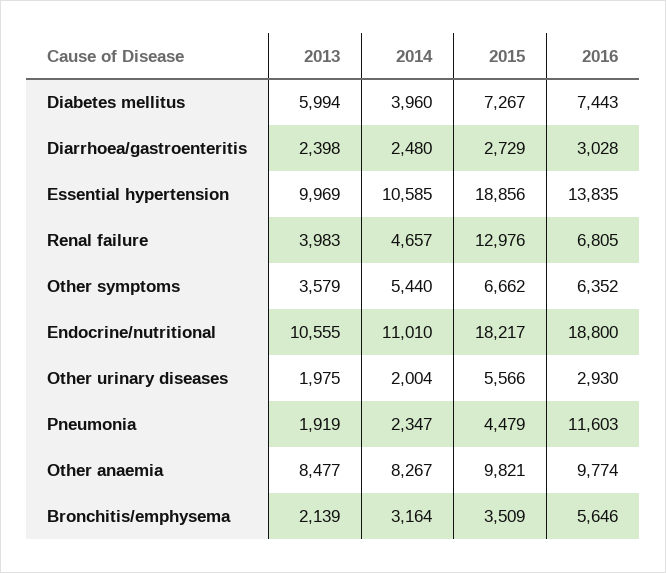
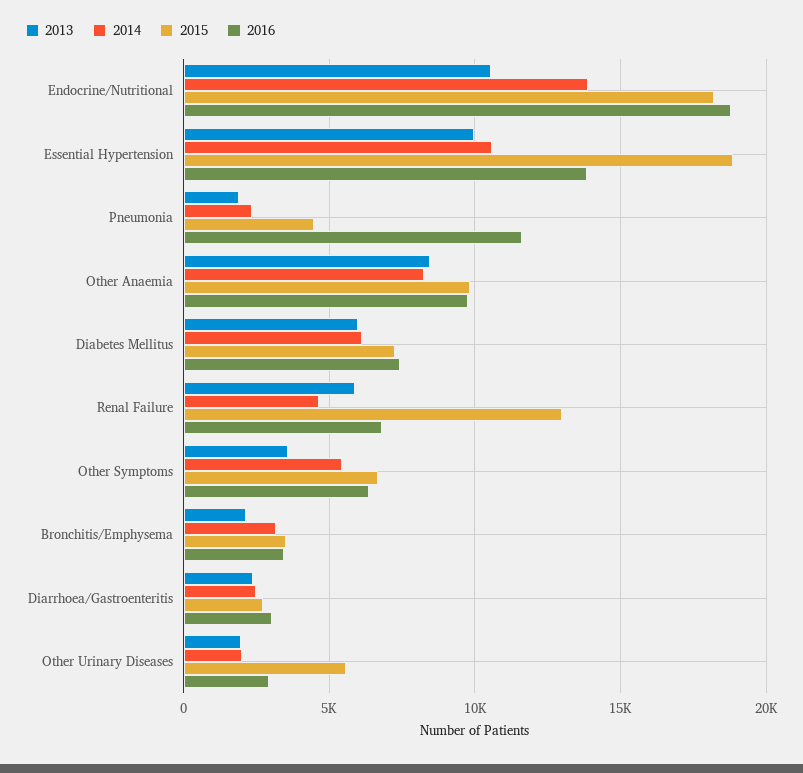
2014, Diabetes mellitus: 3960 -> 6000
2013, Renal failure: 3983 -> 6000
2014, Endocrine/nutritional: 11010 -> 14000
2016, Bronchitis/emphysema: 5646 -> 3500

